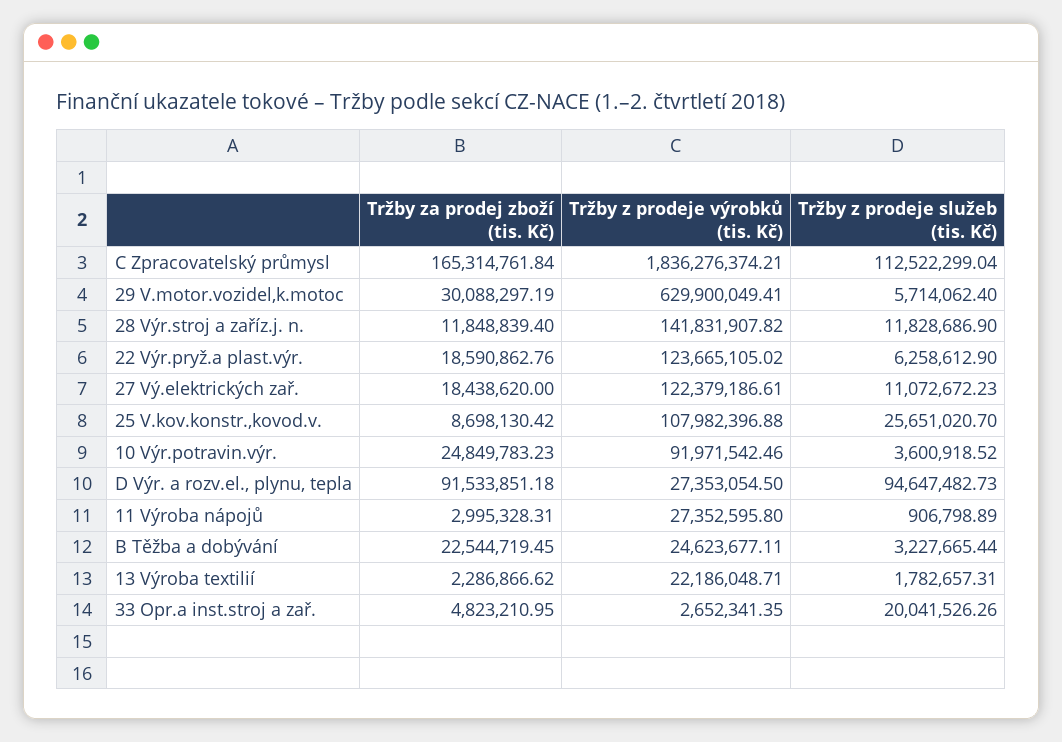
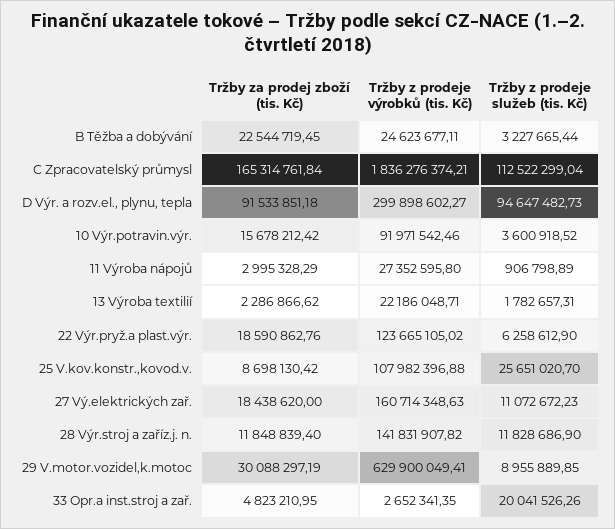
Tržby z prodeje služeb (tis. Kč), 29 V.motor.vozidel,k.motoc: 5714062.4 -> 8955889.85
Tržby z prodeje výrobků (tis. Kč), 27 Vý.elektrických zař.: 122379186.61 -> 160714348.63
Tržby za prodej zboží (tis. Kč), 10 Výr.potravin.výr.: 24849783.23 -> 15678212.42
Tržby z prodeje výrobků (tis. Kč), D Výr. a rozv.el., plynu, tepla: 27353054.5 -> 299898602.27
Tržby za prodej zboží (tis. Kč), 11 Výroba nápojů: 2995328.31 -> 2995328.29

